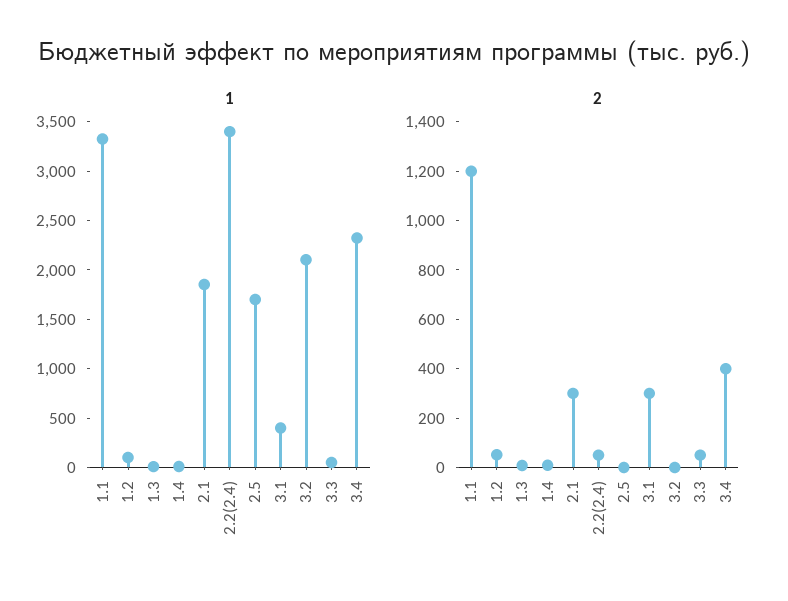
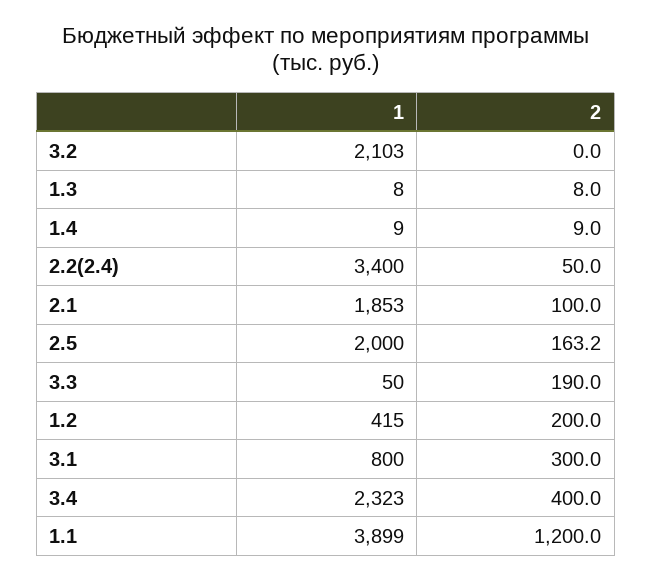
1, 1.1: 3300 -> 3899
1, 1.2: 100 -> 415
1, 2.5: 1700 -> 2000
1, 3.1: 400 -> 800
2, 1.2: 50 -> 200
2, 2.1: 300 -> 100
2, 2.5: 0 -> 163.2
2, 3.3: 50 -> 190

